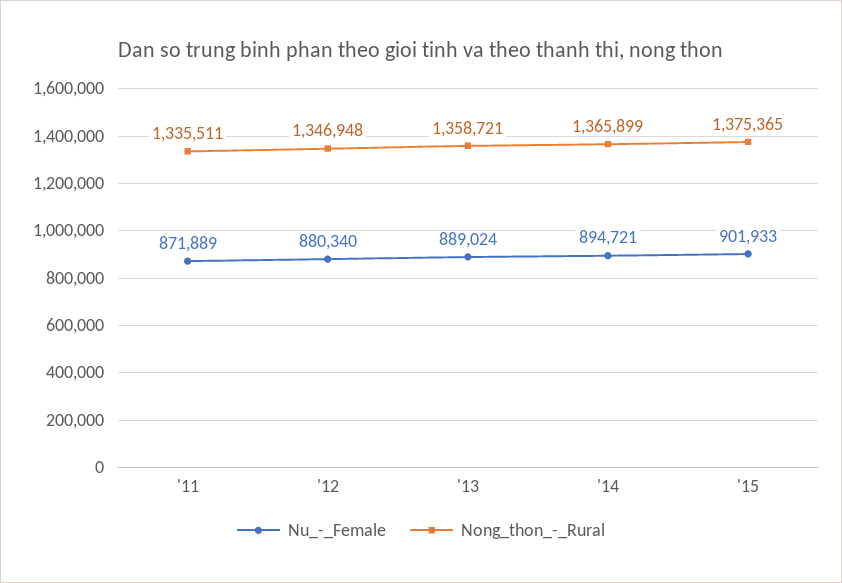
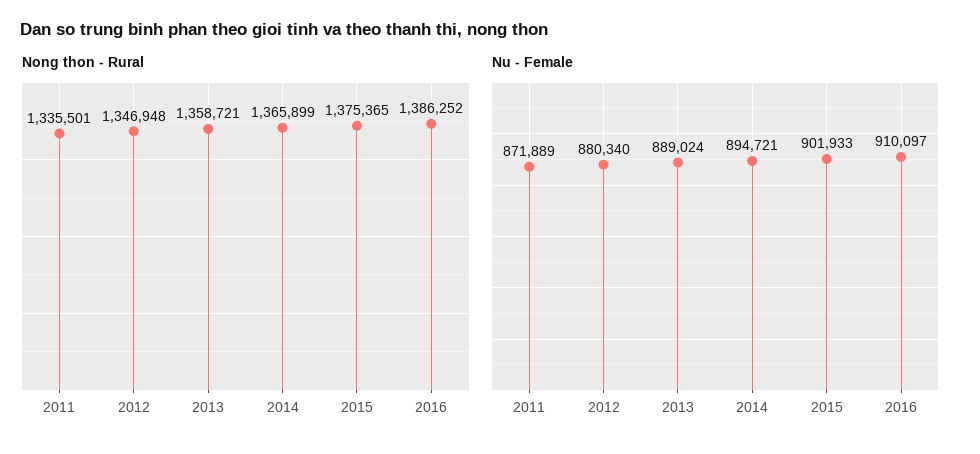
Nong_thon_-_Rural, '11: 1335511 -> 1335501
Nong_thon_-_Rural, 2016: none -> 1386252
Nu_-_Female, 2016: none -> 910097

